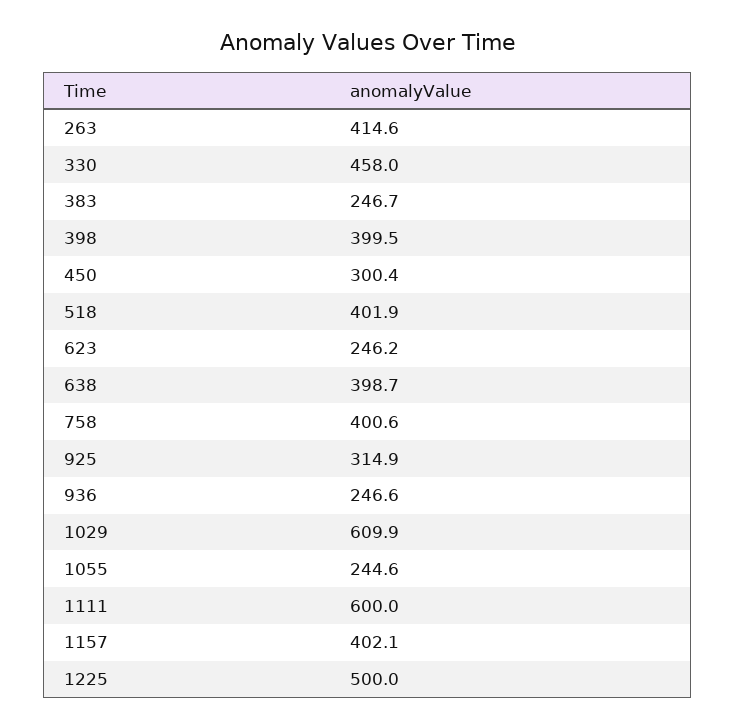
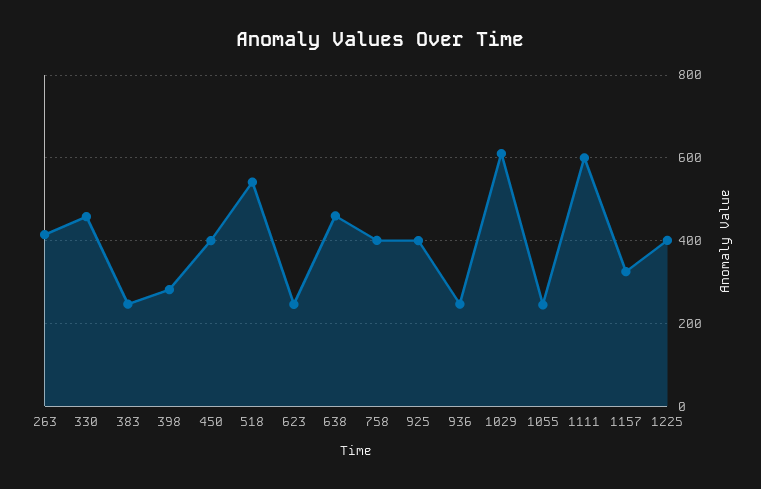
398: 399.5 -> 280
450: 300.4 -> 400
518: 401.9 -> 540
638: 398.7 -> 460
925: 314.9 -> 400
1157: 402.1 -> 320
1225: 500 -> 400

